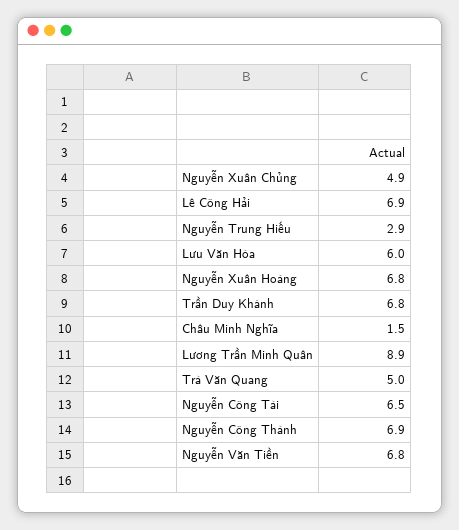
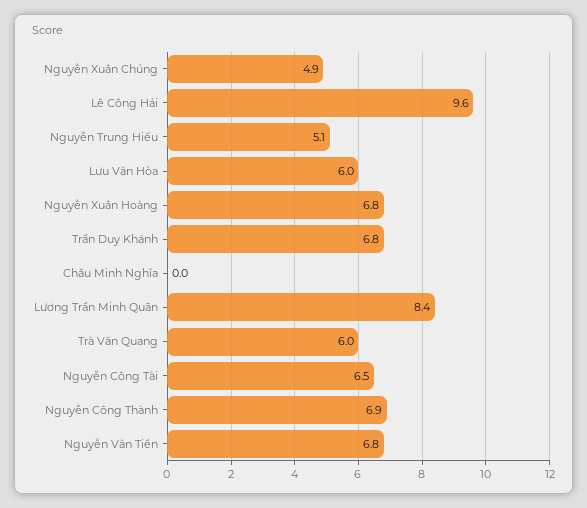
Lê Công Hải: 6.9 -> 9.6
Nguyễn Trung Hiếu: 2.9 -> 5.1
Châu Minh Nghĩa: 1.5 -> 0
Lương Trần Minh Quân: 8.9 -> 8.4
Trà Văn Quang: 5 -> 6

